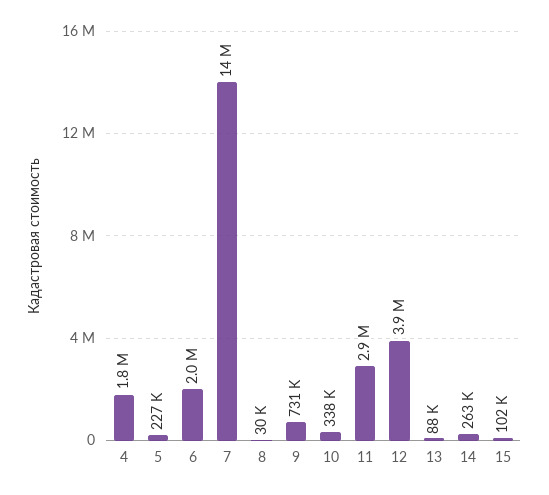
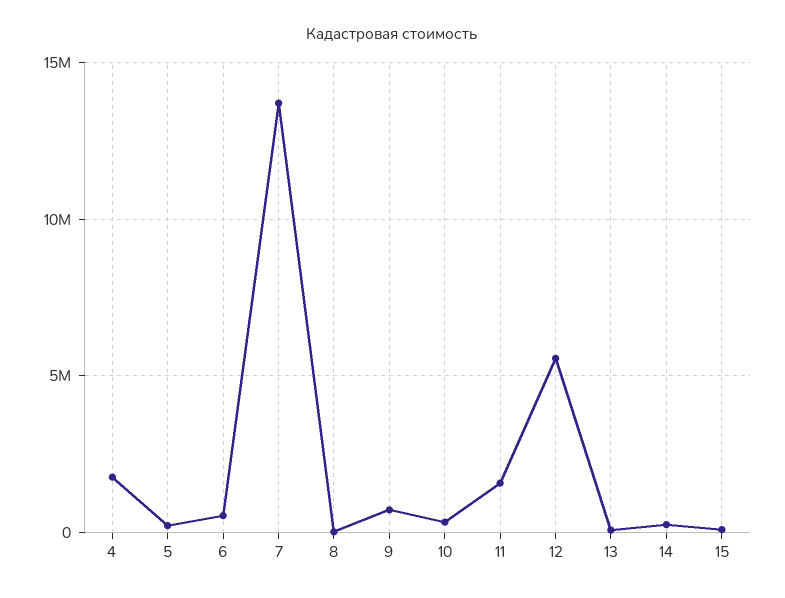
6: 2000000 -> 500000
11: 2900000 -> 1500000
12: 3900000 -> 5500000

